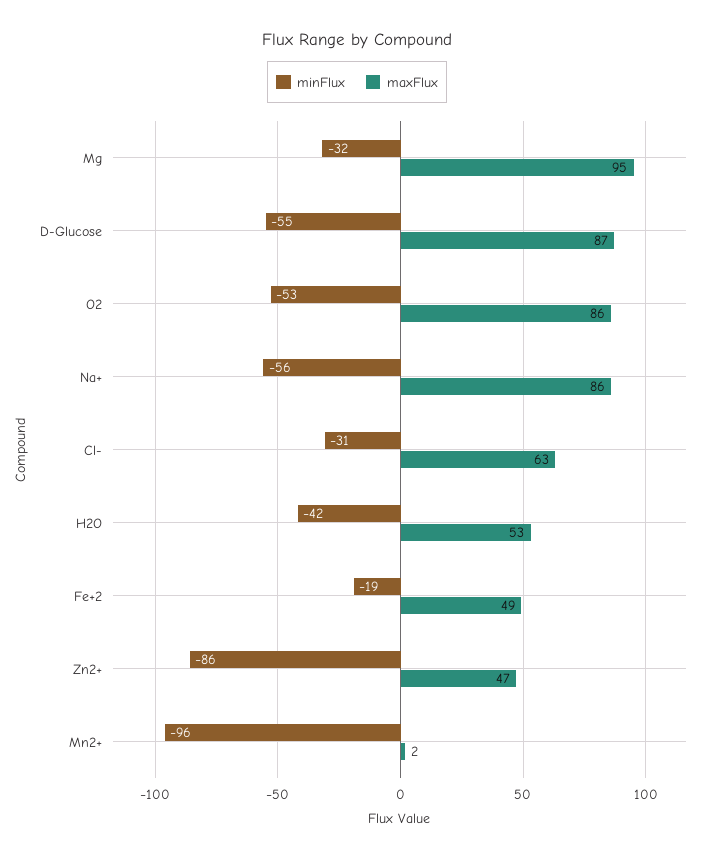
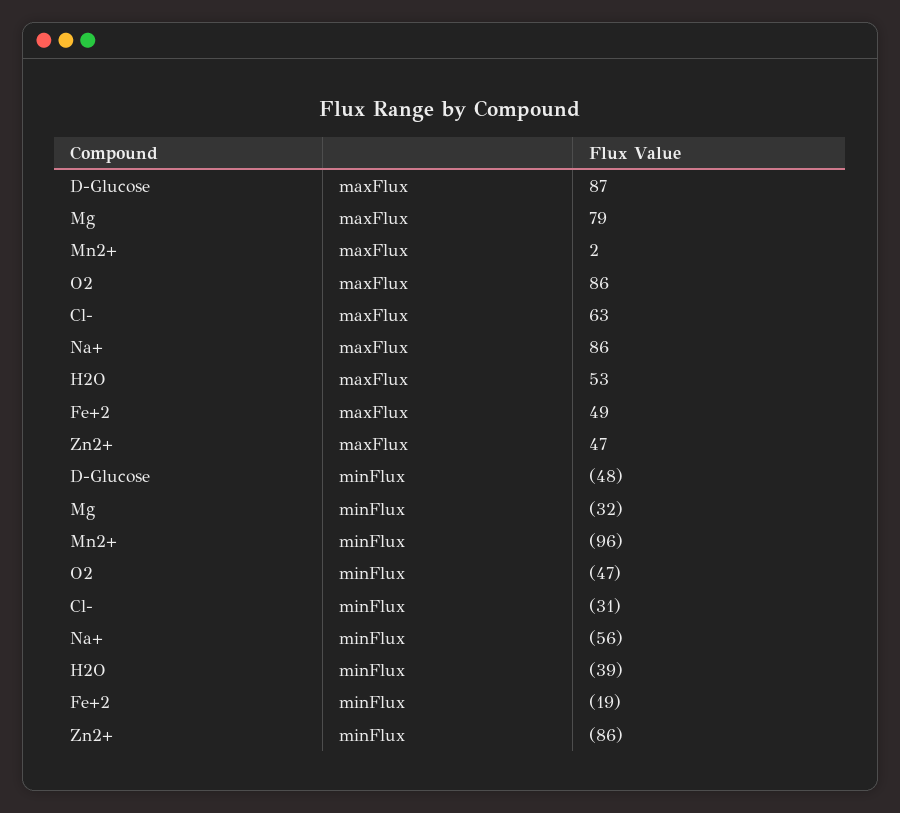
maxFlux, Mg: 95 -> 79
minFlux, D-Glucose: -55 -> -48
minFlux, O2: -53 -> -47
minFlux, H2O: -42 -> -39

